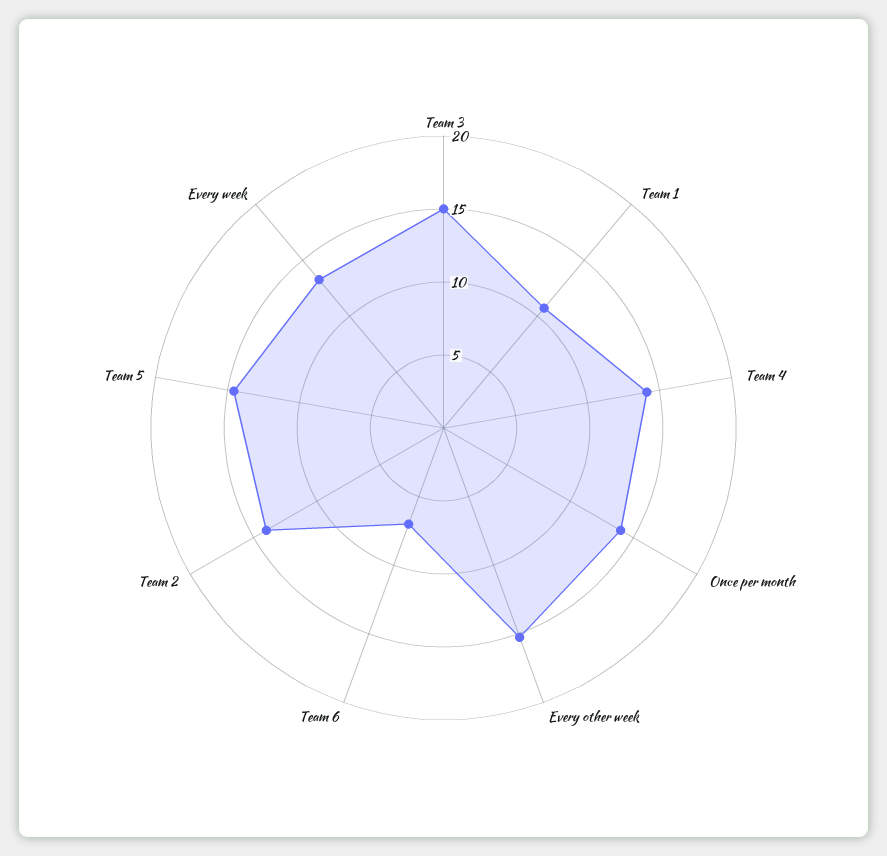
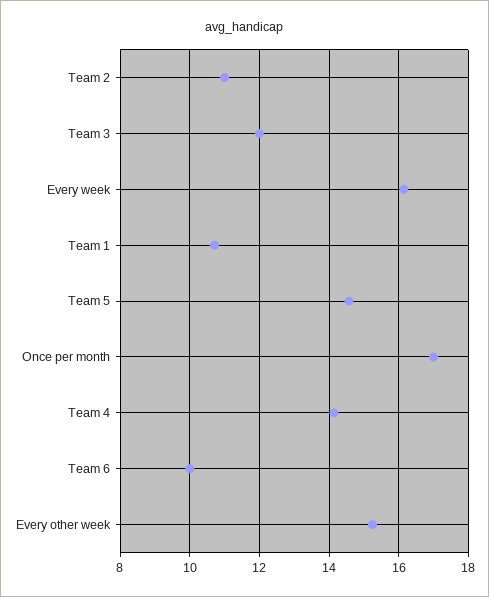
Team 3: 15 -> 12
Once per month: 14 -> 17
Team 6: 7 -> 10
Team 2: 14 -> 11
Every week: 13 -> 16.2

